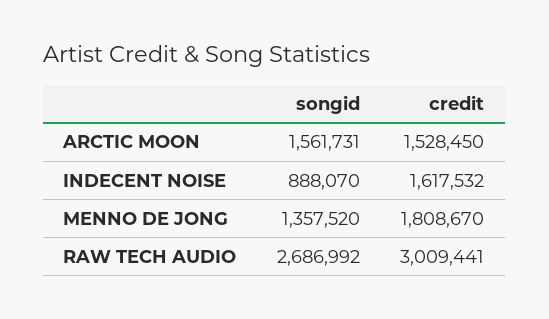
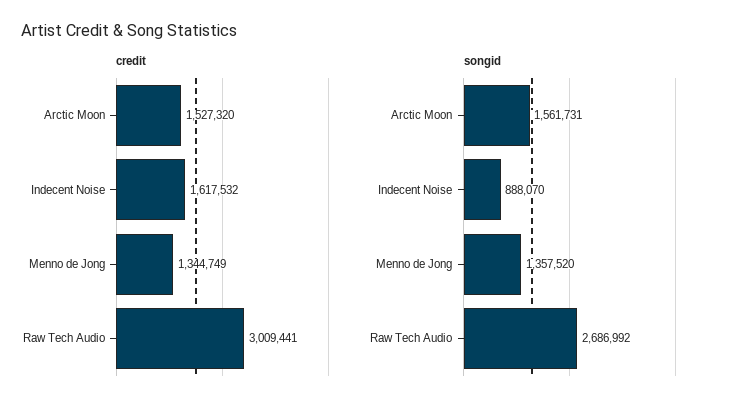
credit, ARCTIC MOON: 1528450 -> 1527320
credit, MENNO DE JONG: 1808670 -> 1344749

